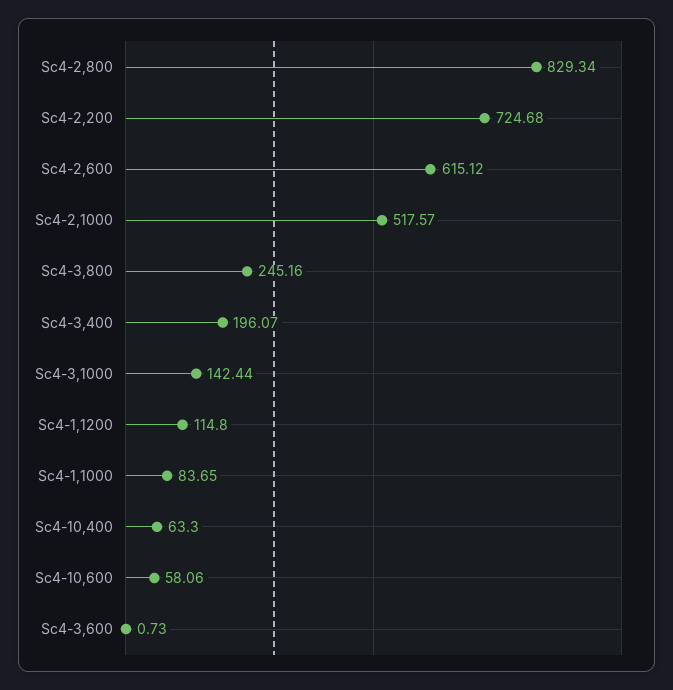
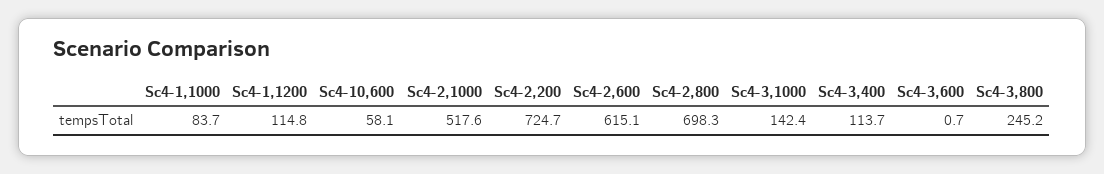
Sc4-2,800: 829.34 -> 698.3
Sc4-3,400: 196.07 -> 113.7
Sc4-10,400: 63.3 -> none

